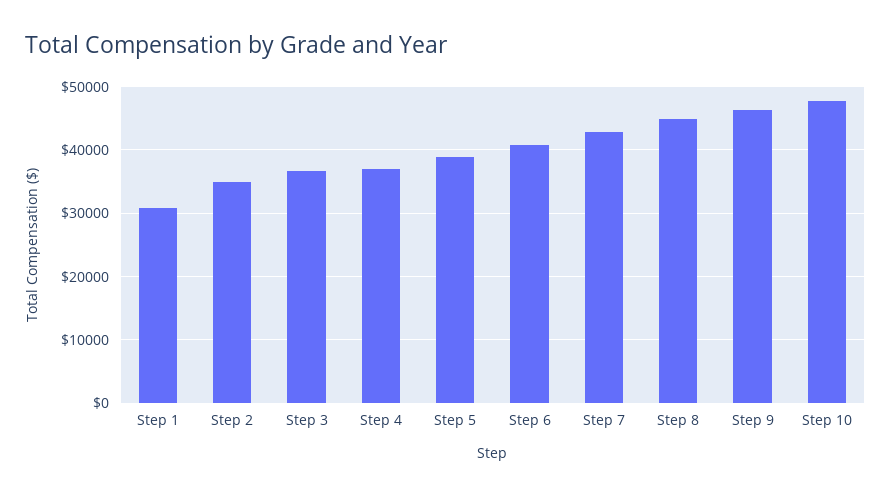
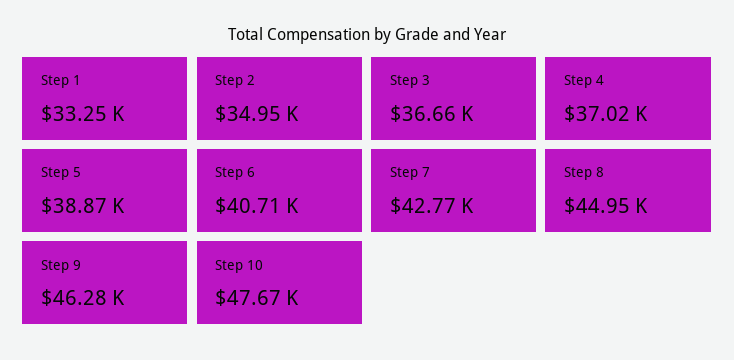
Step 1: 31000 -> 33250

